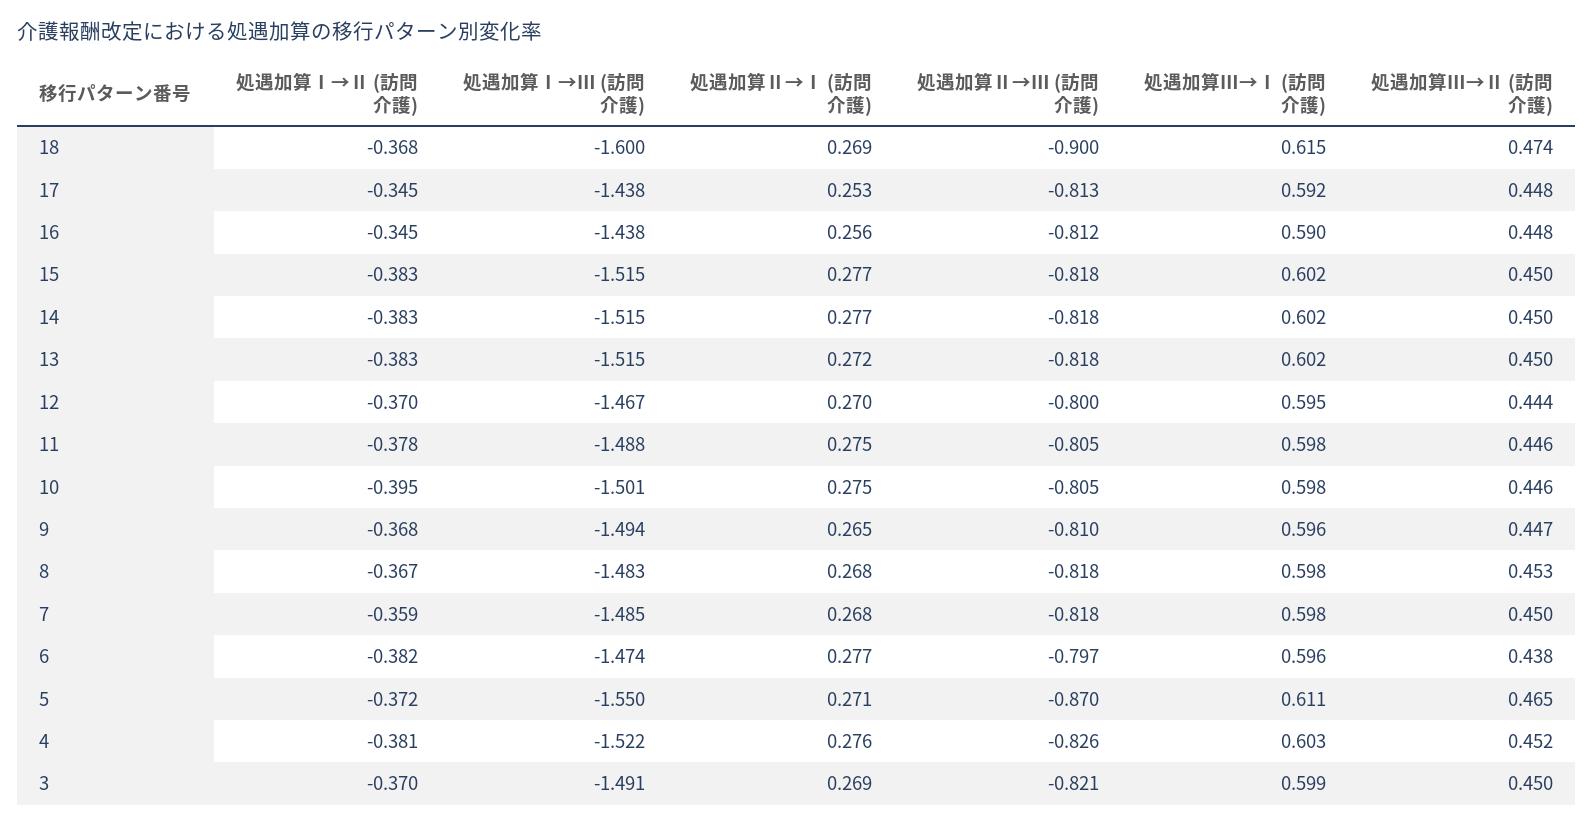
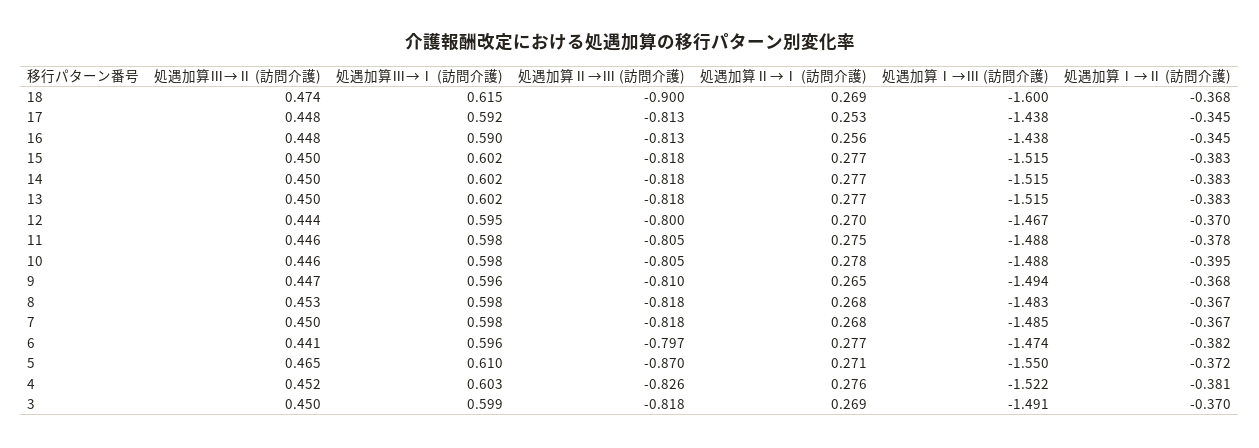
処遇加算Ⅱ→Ⅲ (訪問介護), 16: -0.812 -> -0.813
処遇加算Ⅱ→Ⅰ (訪問介護), 13: 0.272 -> 0.277
処遇加算Ⅰ→Ⅲ (訪問介護), 10: -1.501 -> -1.488
処遇加算Ⅱ→Ⅰ (訪問介護), 10: 0.275 -> 0.278
処遇加算Ⅰ→Ⅱ (訪問介護), 7: -0.359 -> -0.367
処遇加算Ⅲ→Ⅱ (訪問介護), 6: 0.438 -> 0.441
処遇加算Ⅲ→Ⅰ (訪問介護), 5: 0.611 -> 0.61
処遇加算Ⅱ→Ⅲ (訪問介護), 3: -0.821 -> -0.818

